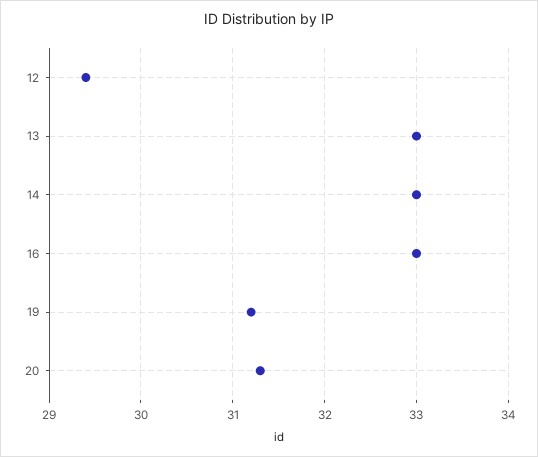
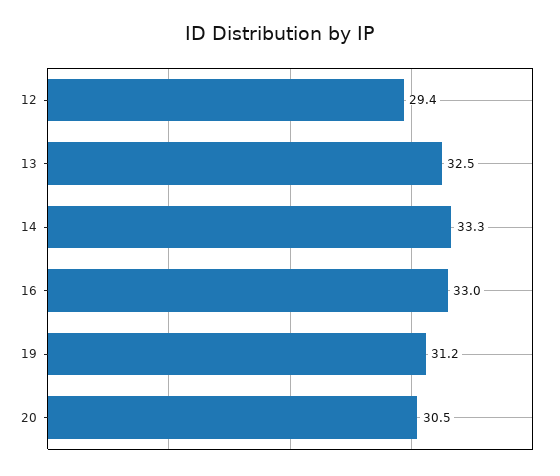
13: 33 -> 32.5
14: 33 -> 33.3
20: 31.3 -> 30.5

